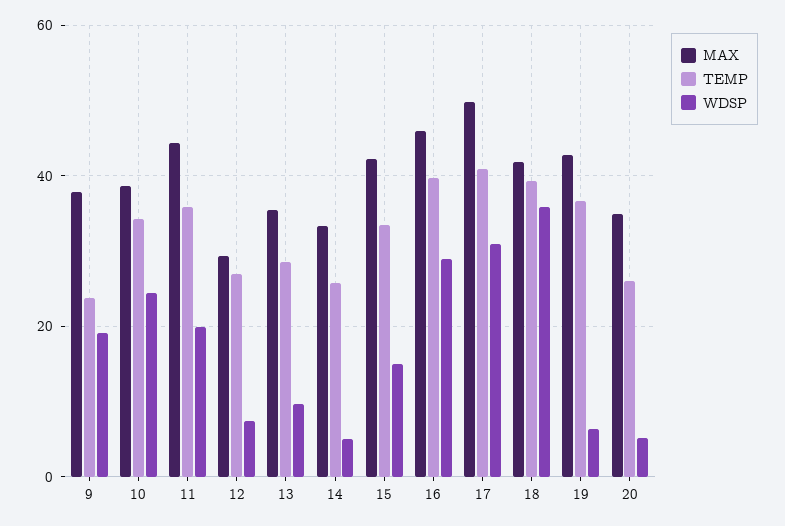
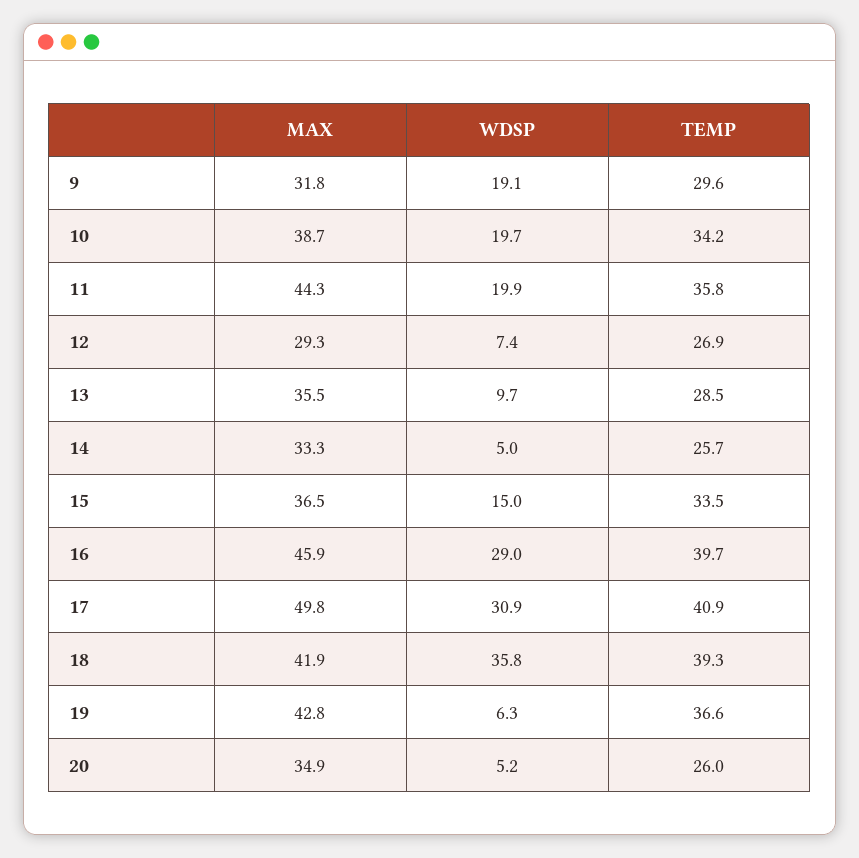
MAX, 9: 38 -> 31.8
TEMP, 9: 24 -> 29.6
WDSP, 10: 24 -> 19.7
MAX, 15: 42 -> 36.5

